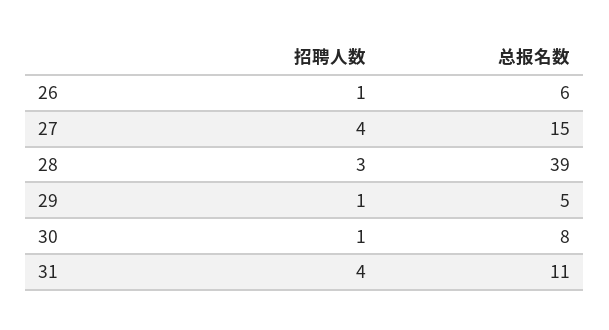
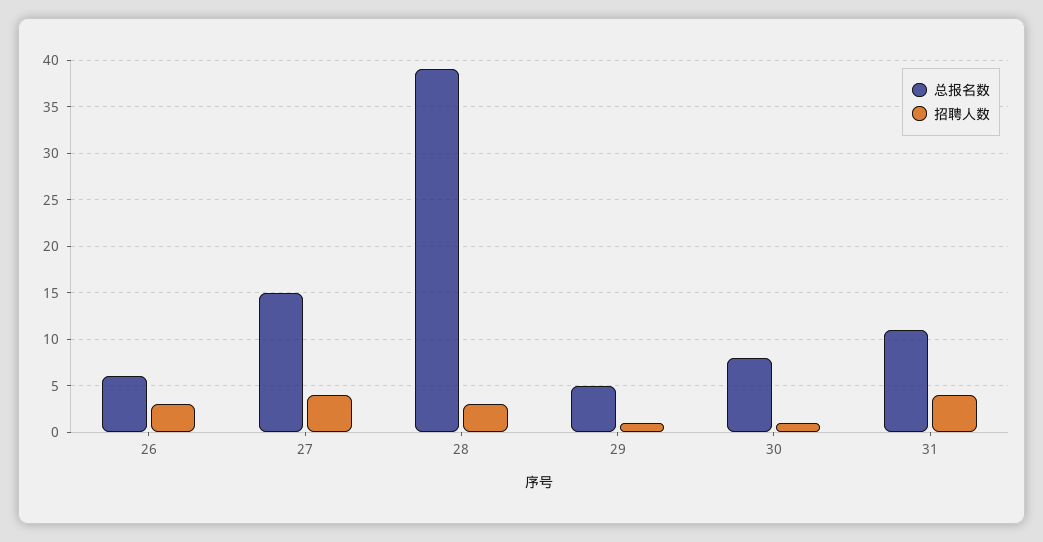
招聘人数, 26: 1 -> 3

